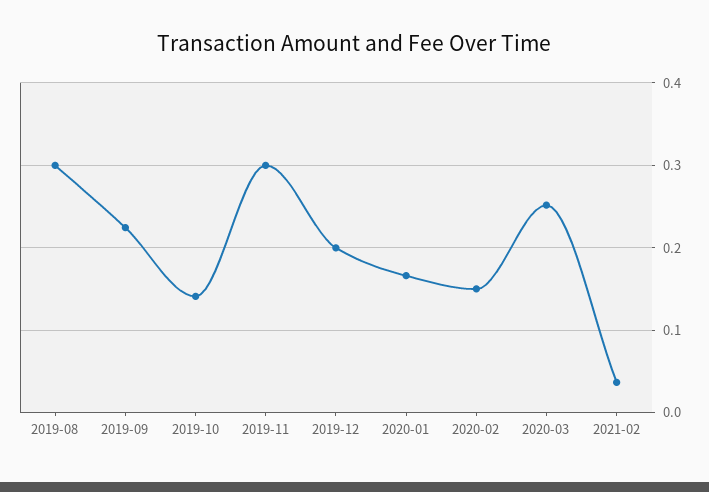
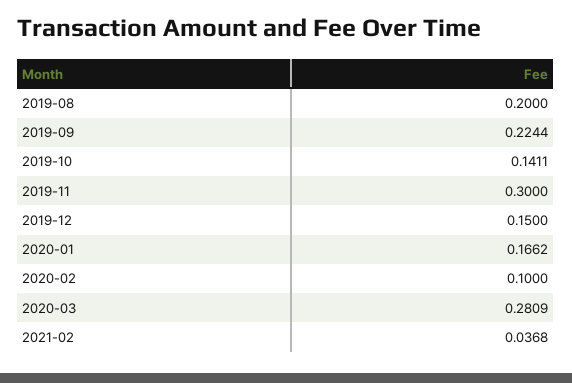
2019-08: 0.3 -> 0.2
2019-12: 0.2 -> 0.15
2020-02: 0.15 -> 0.1
2020-03: 0.25 -> 0.2809

